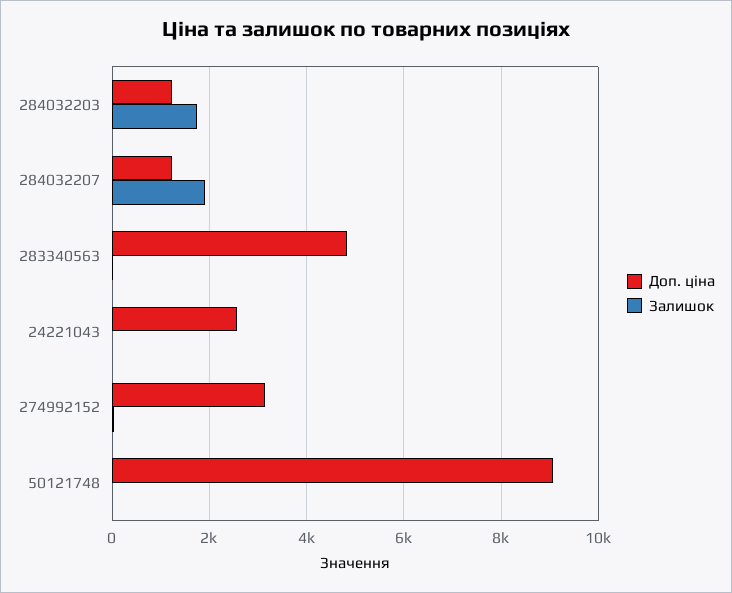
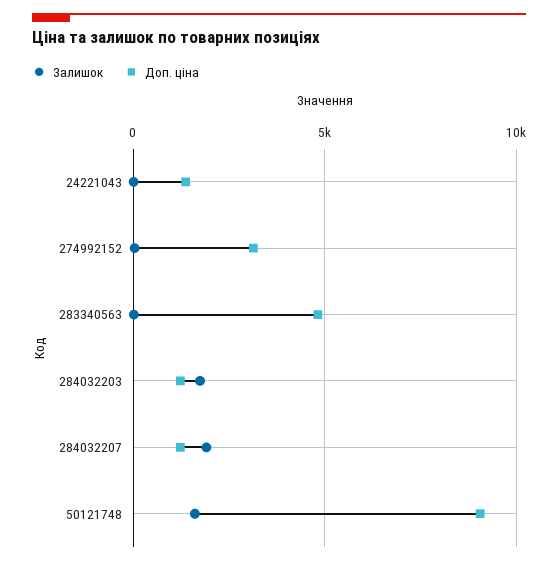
Доп. ціна, 24221043: 2600 -> 1500
Залишок, 50121748: 0 -> 1500

